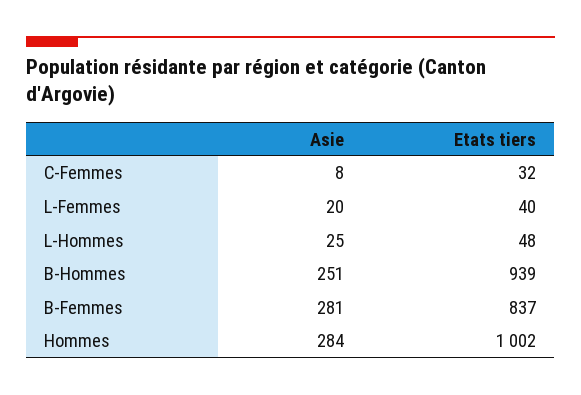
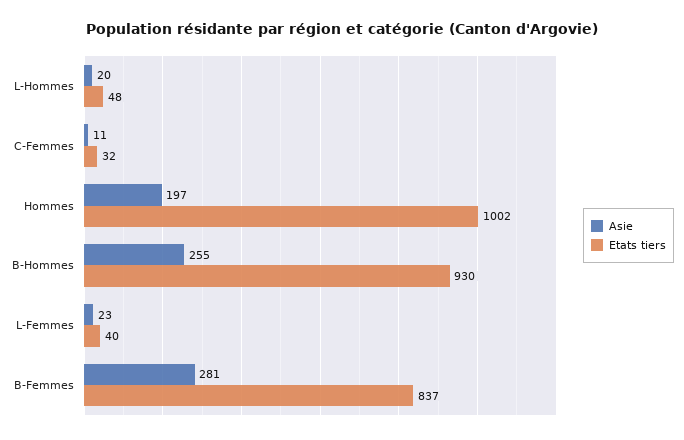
Asie, C-Femmes: 8 -> 11
Asie, L-Femmes: 20 -> 23
Asie, L-Hommes: 25 -> 20
Asie, B-Hommes: 251 -> 255
Etats tiers, B-Hommes: 939 -> 930
Asie, Hommes: 284 -> 197

